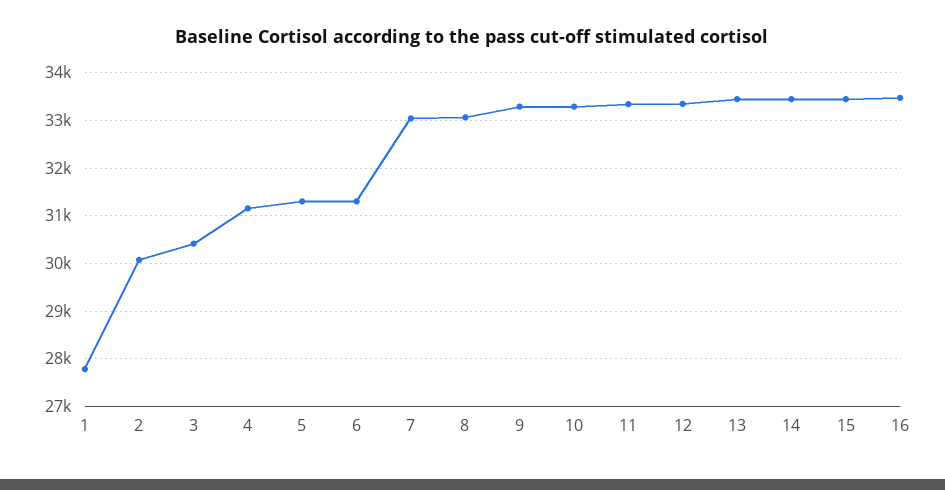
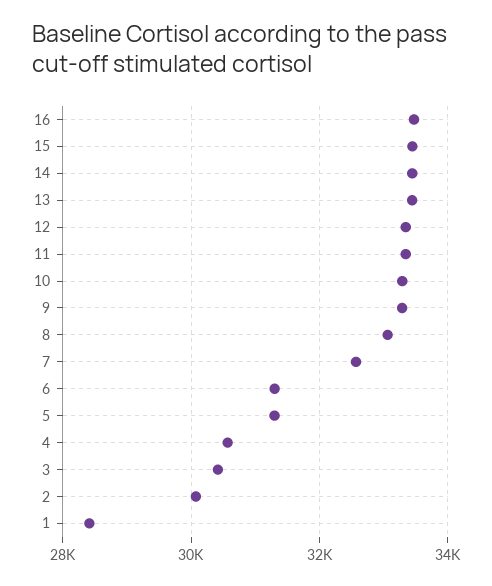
1: 27800 -> 28400
4: 31200 -> 30600
7: 33000 -> 32600

